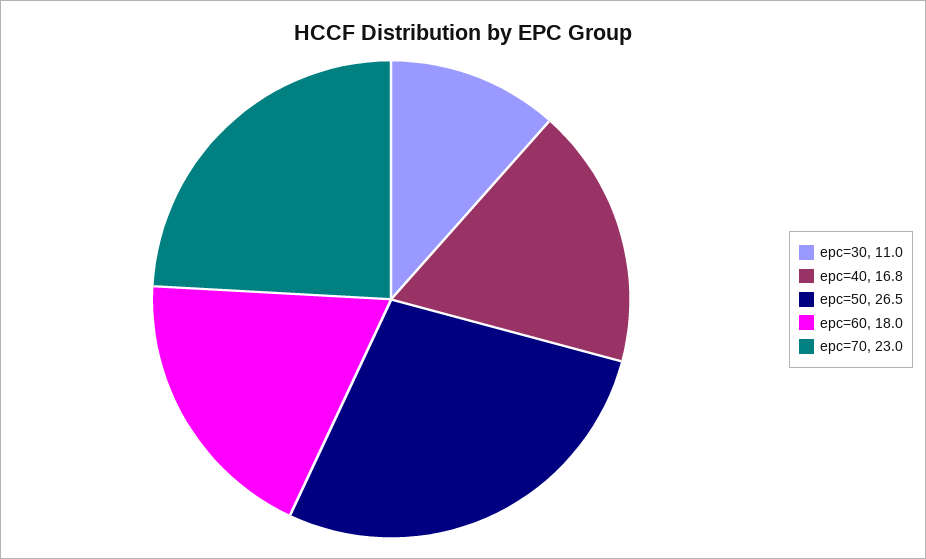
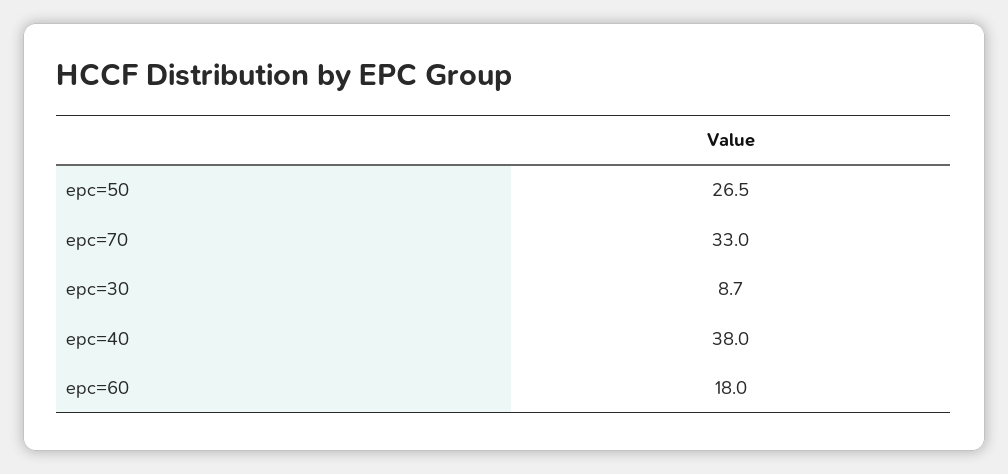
epc=30: 11 -> 8.7
epc=40: 16.8 -> 38
epc=70: 23 -> 33

